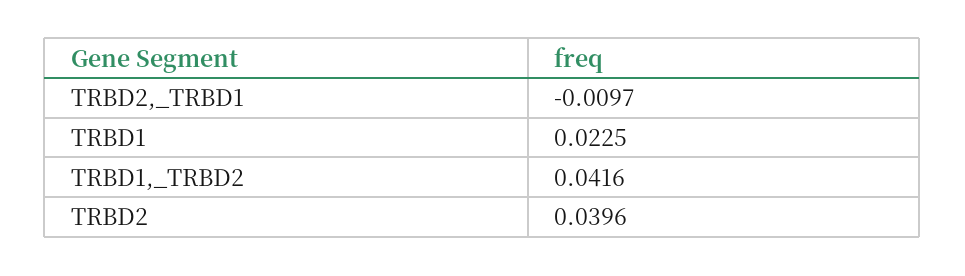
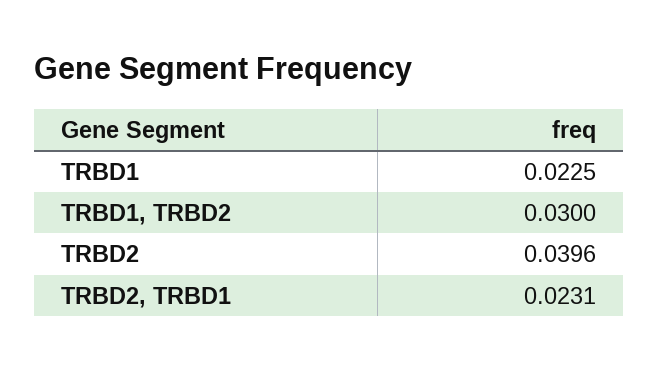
TRBD2,_TRBD1: -0.0097 -> 0.0231
TRBD1,_TRBD2: 0.0416 -> 0.03

